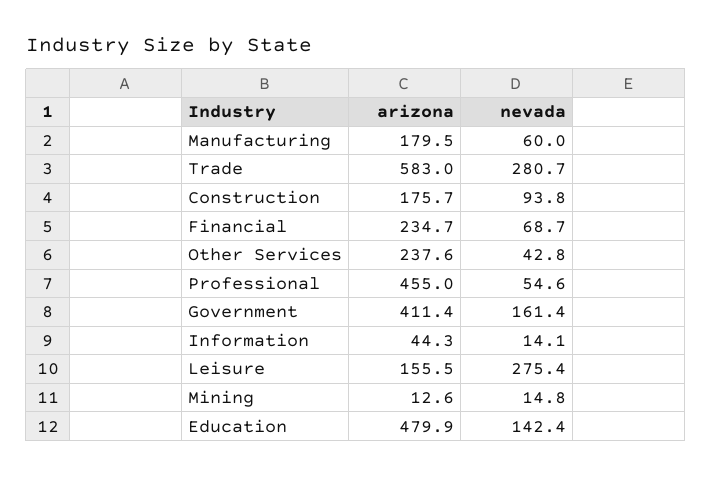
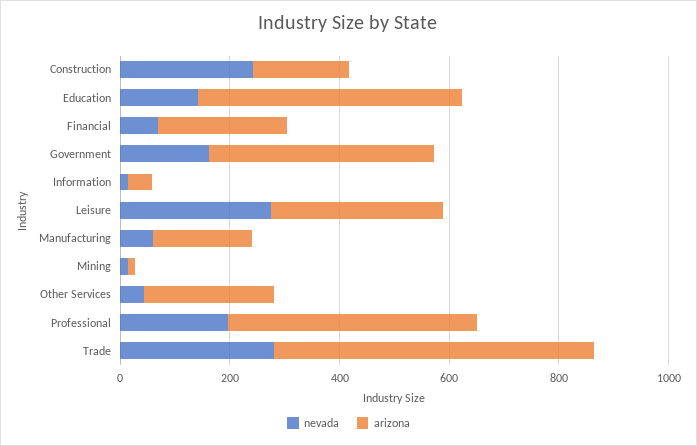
nevada, Construction: 93.8 -> 250
nevada, Professional: 54.6 -> 200
arizona, Leisure: 155.5 -> 300

